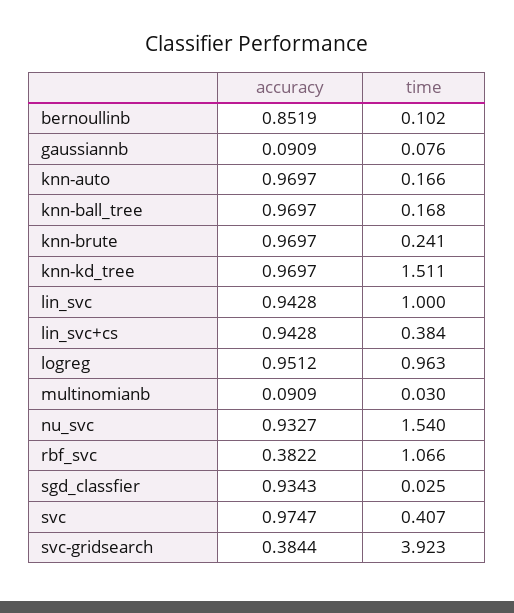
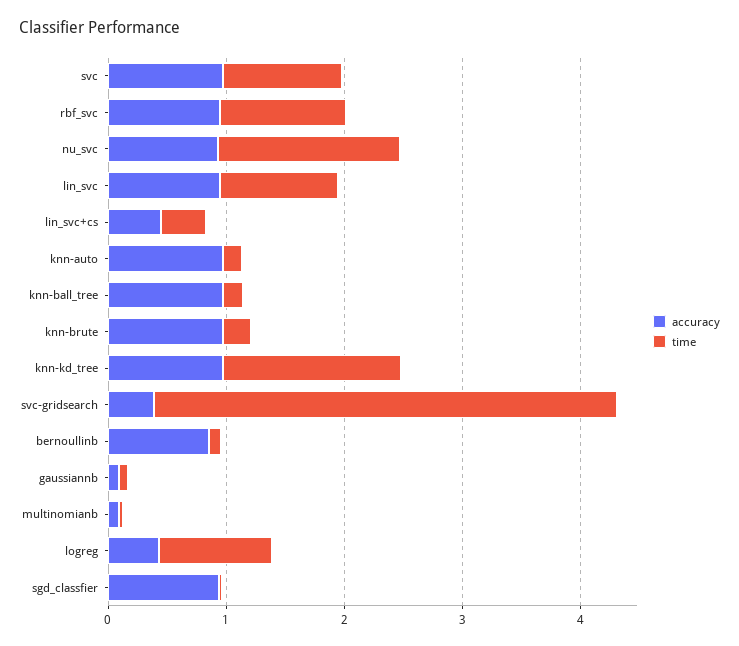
accuracy, lin_svc+cs: 0.9428 -> 0.4
accuracy, logreg: 0.9512 -> 0.4
accuracy, rbf_svc: 0.3822 -> 1
time, svc: 0.407 -> 1

